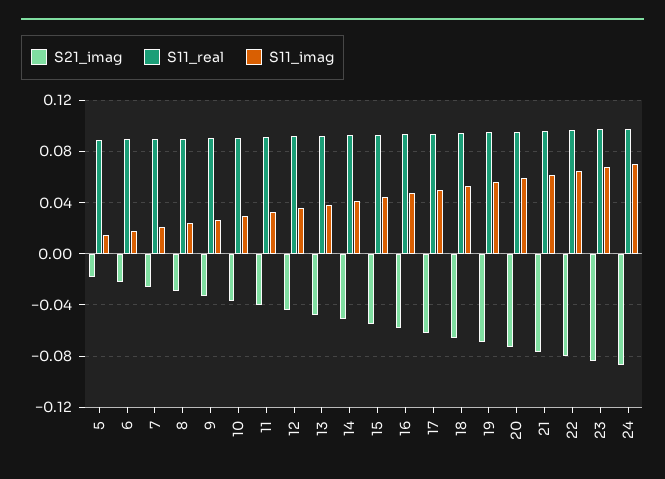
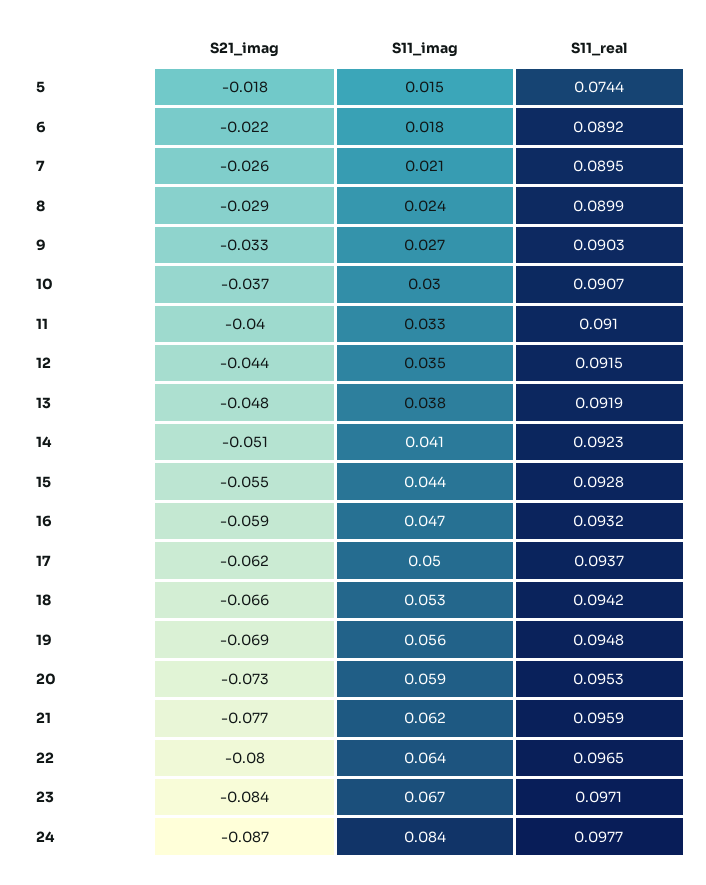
S11_real, 5: 0.09 -> 0.0744
S11_imag, 24: 0.07 -> 0.084

